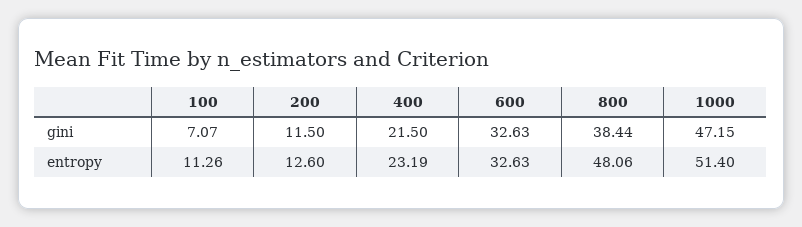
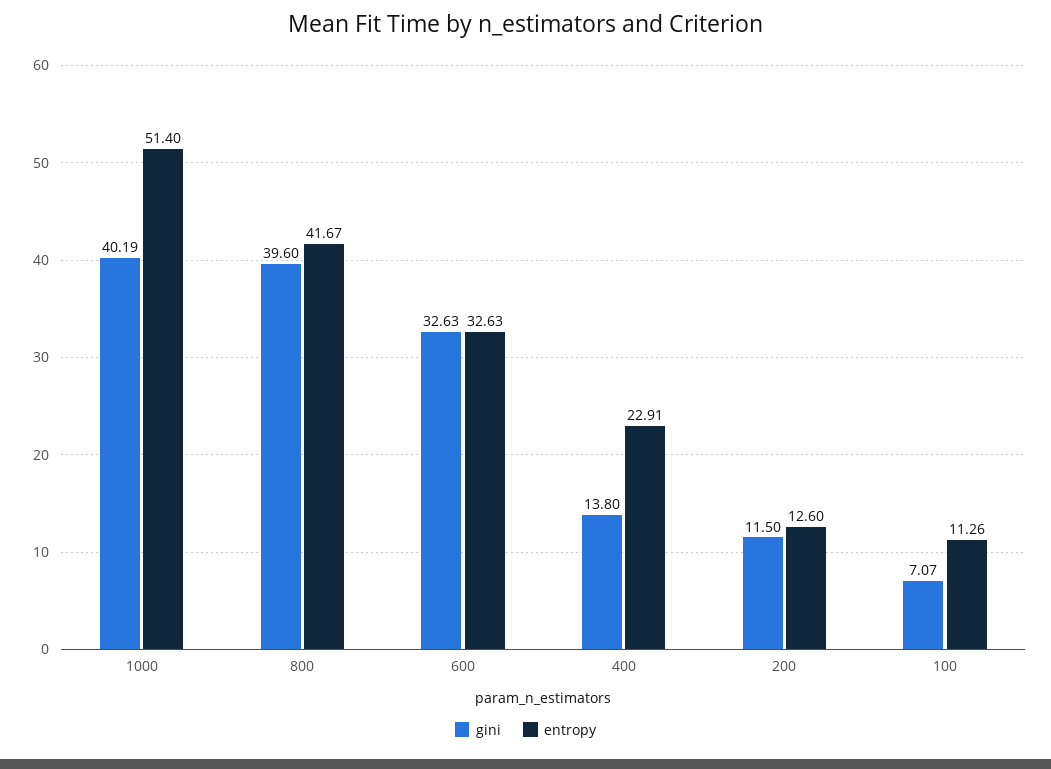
gini, 400: 21.5 -> 13.8
gini, 800: 38.44 -> 39.6
gini, 1000: 47.15 -> 40.19
entropy, 400: 23.19 -> 22.91
entropy, 800: 48.06 -> 41.67

